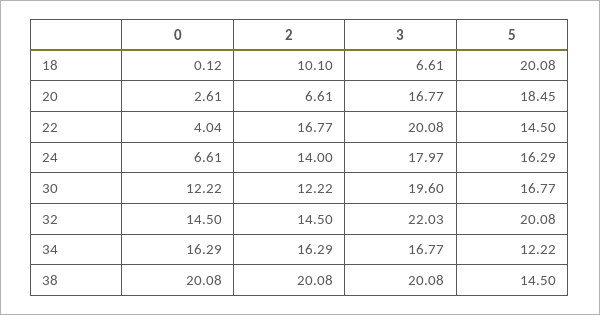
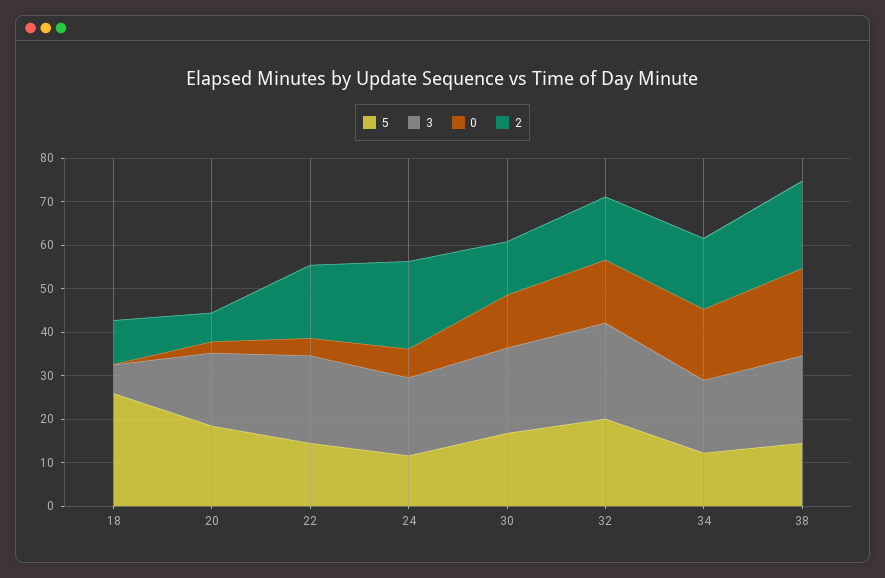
5, 18: 20.08 -> 26
2, 24: 14 -> 20
5, 24: 16.29 -> 12

